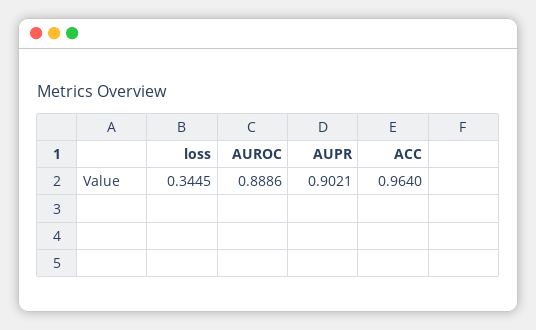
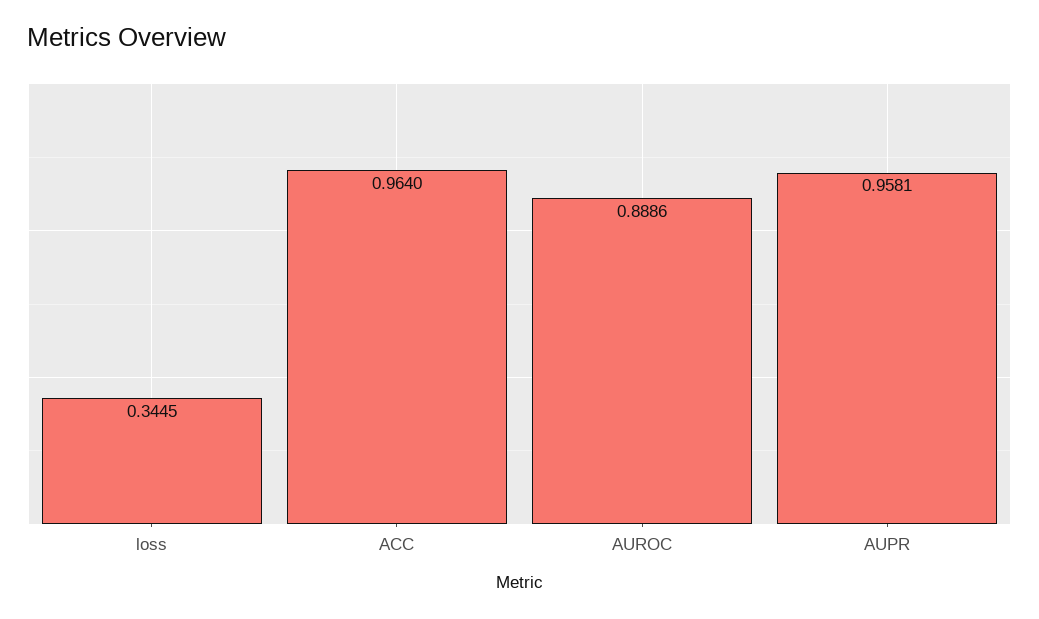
AUPR: 0.9021 -> 0.9581

